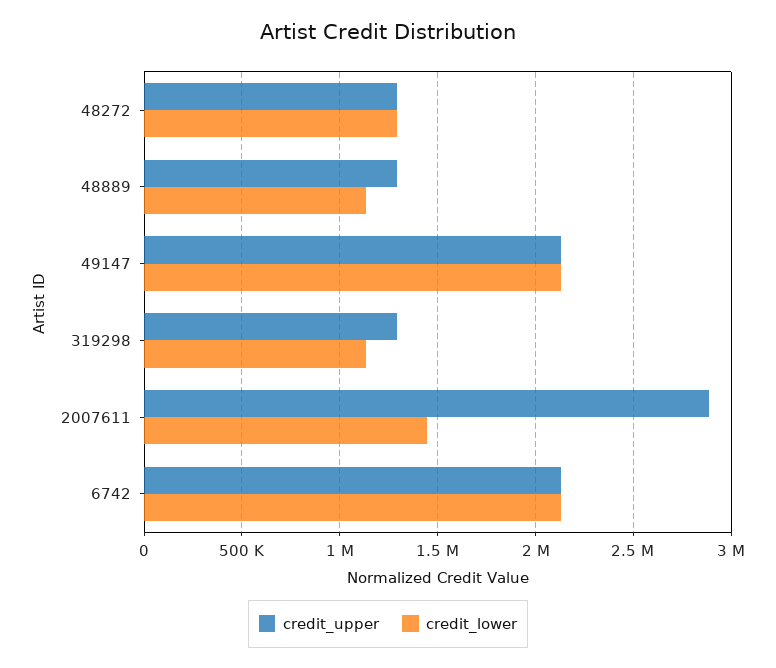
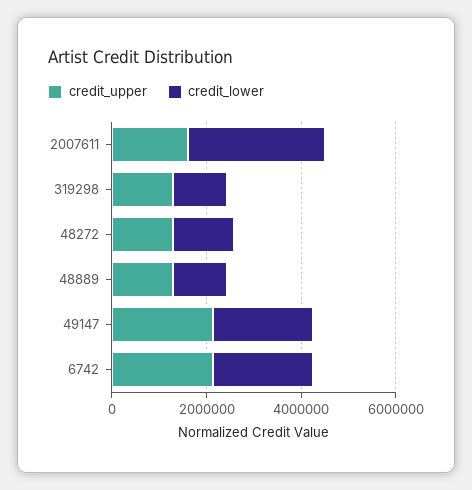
credit_upper, 2007611: 2900000 -> 1500000
credit_lower, 2007611: 1450000 -> 3000000

